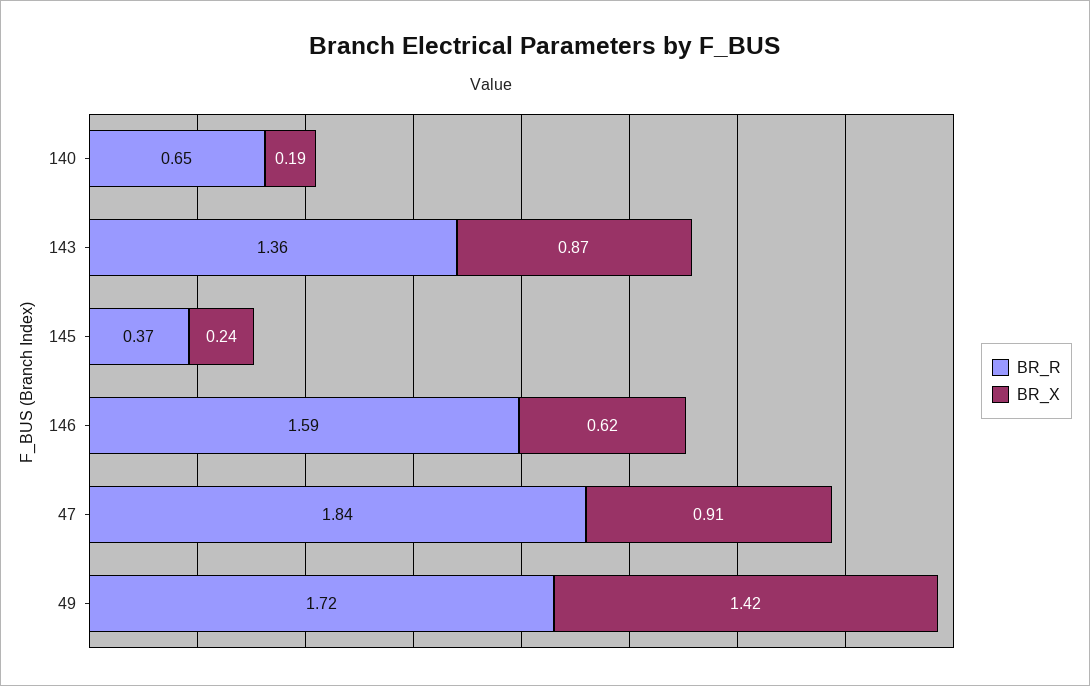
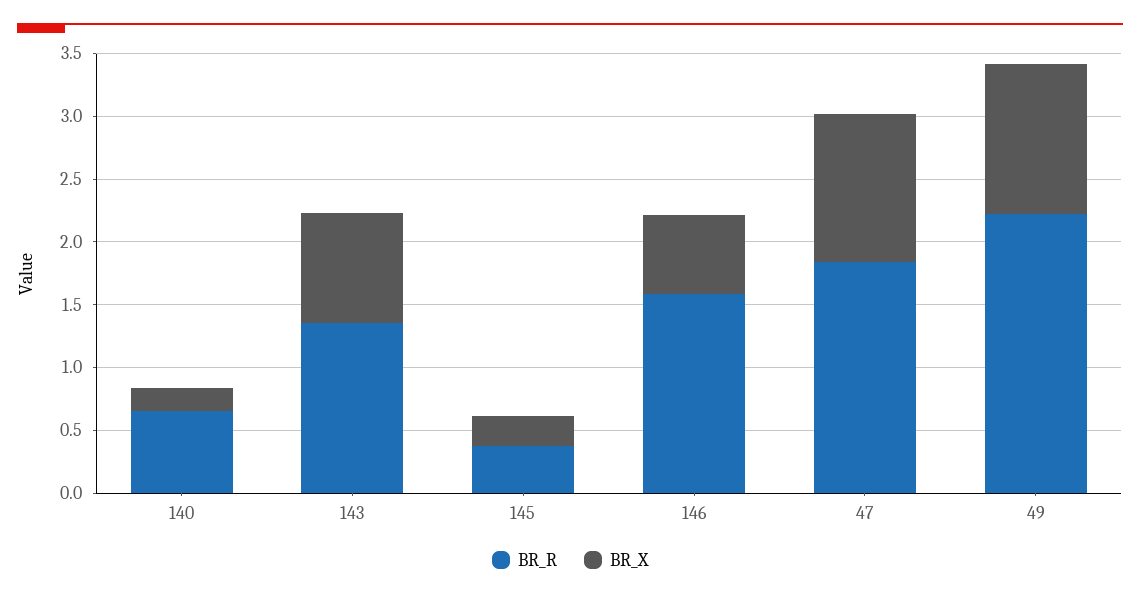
BR_X, 47: 0.91 -> 1.2
BR_R, 49: 1.72 -> 2.2
BR_X, 49: 1.42 -> 1.2

